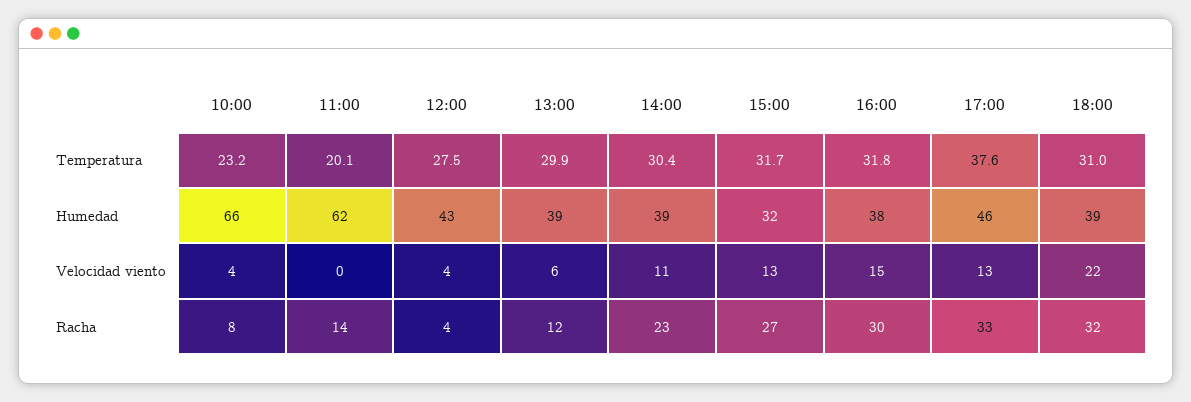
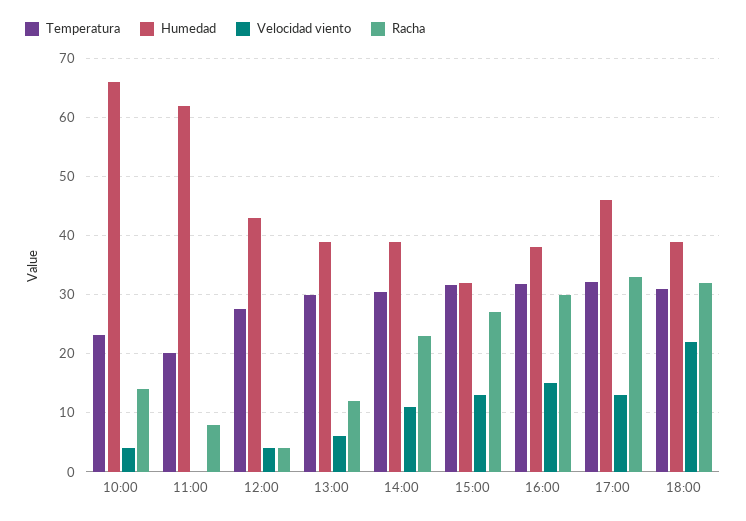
Temperatura, 17:00: 37.6 -> 32
Racha, 10:00: 8 -> 14
Racha, 11:00: 14 -> 8

